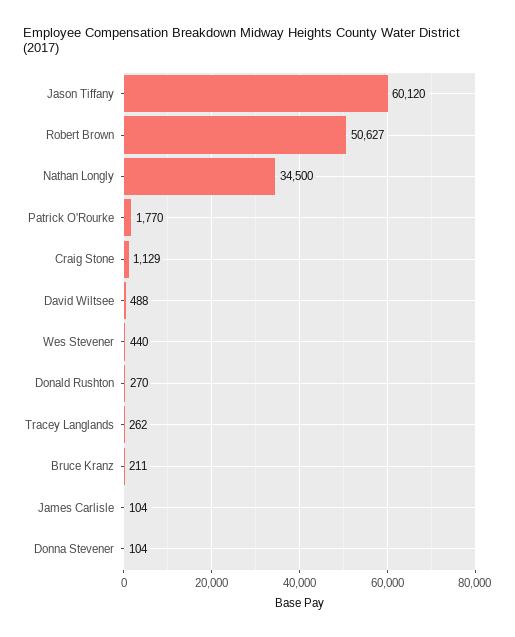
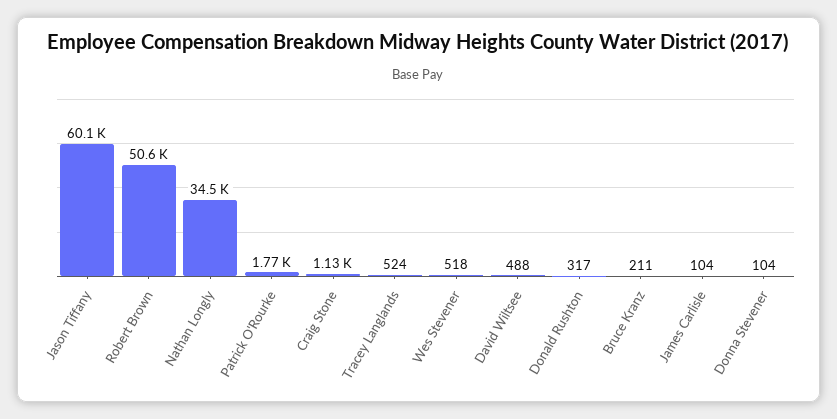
Wes Stevener: 440 -> 518
Donald Rushton: 270 -> 317
Tracey Langlands: 262 -> 524

